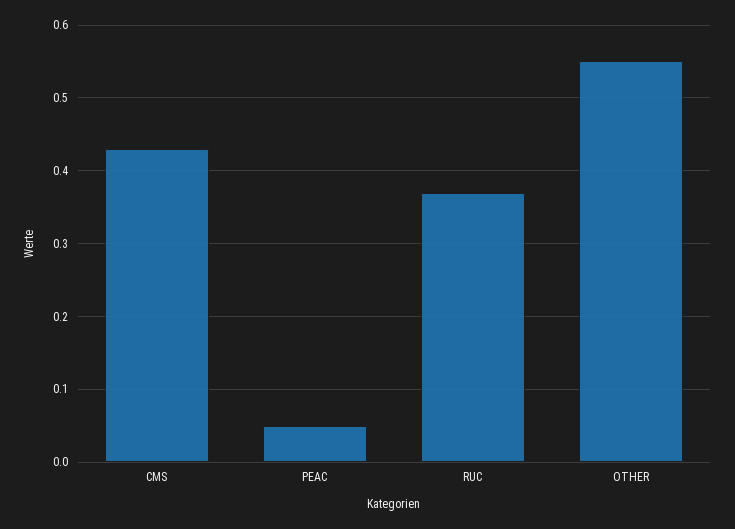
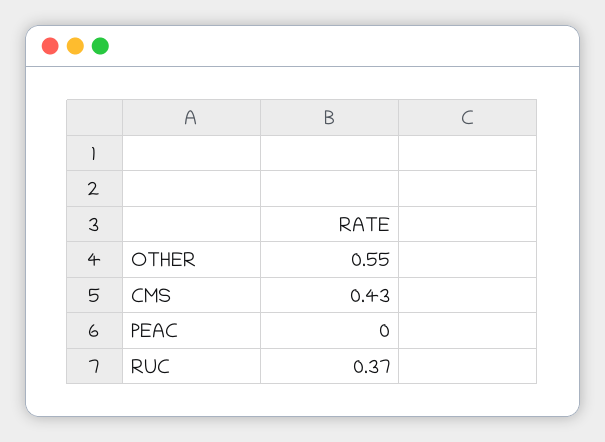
PEAC: 0.05 -> 0

